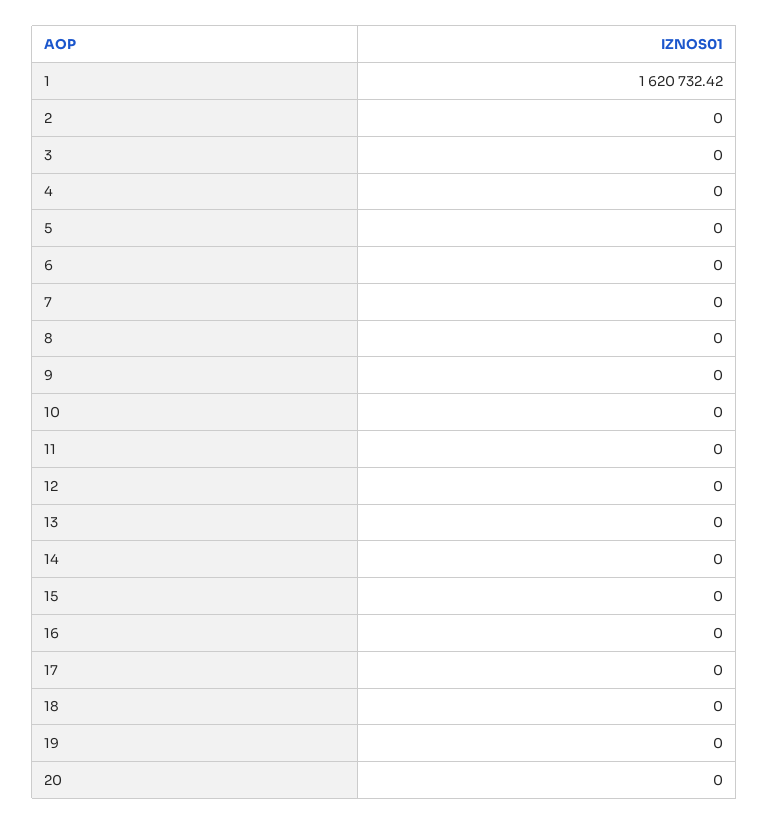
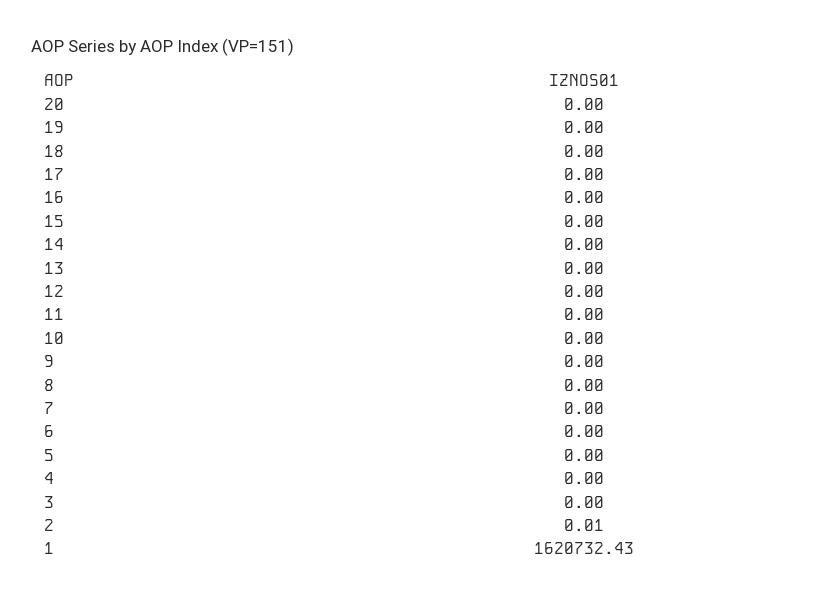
1: 1620732.42 -> 1620732.43
2: 0 -> 0.01

